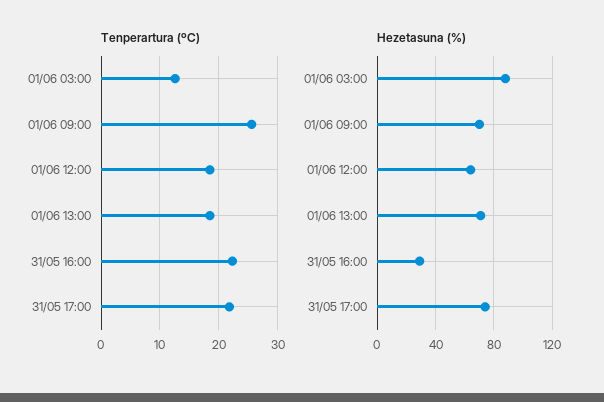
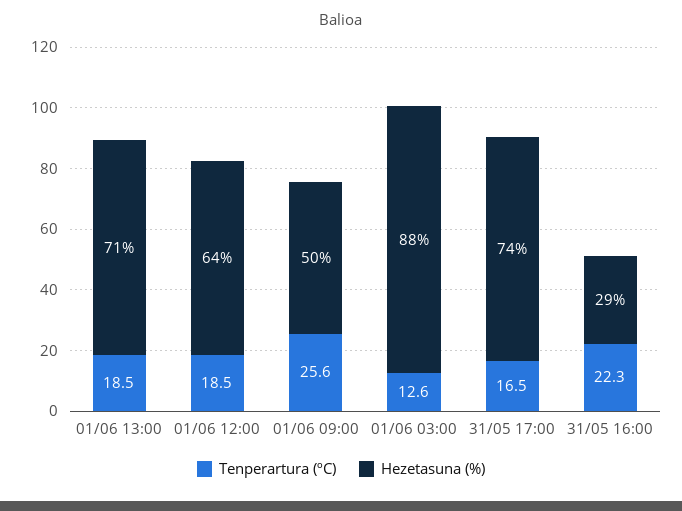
Tenperartura (ºC), 31/05 17:00: 22 -> 16.5
Hezetasuna (%), 01/06 09:00: 70 -> 50

